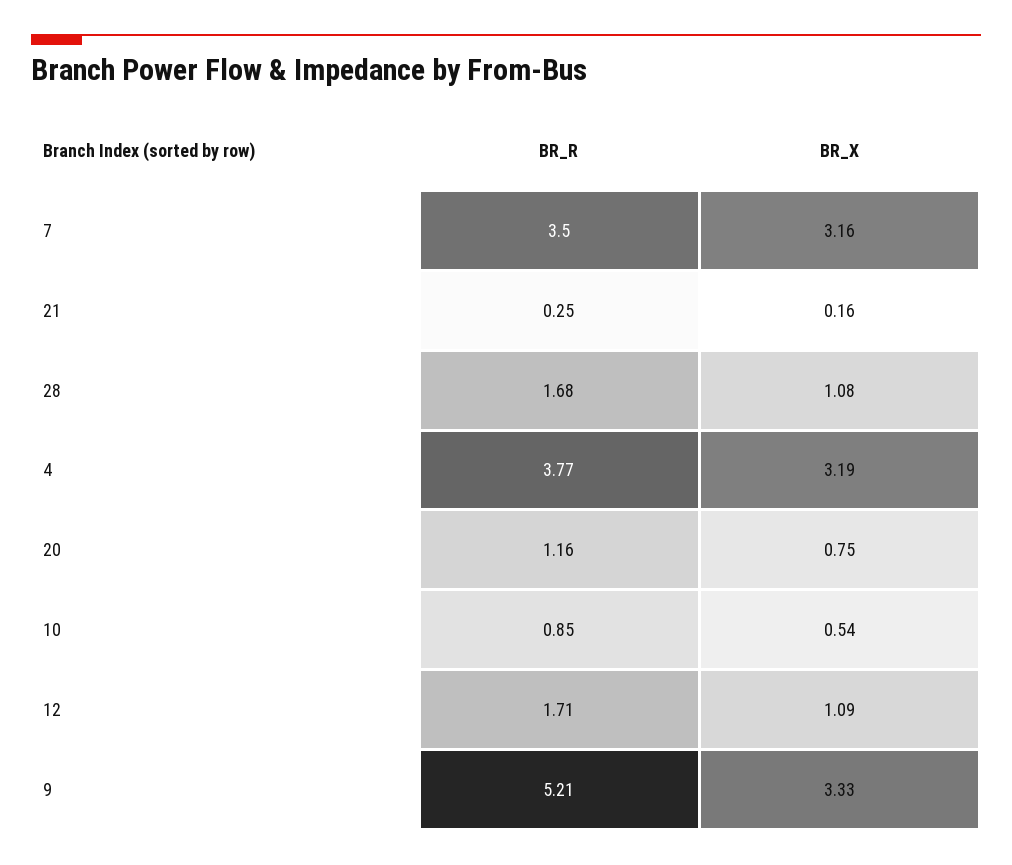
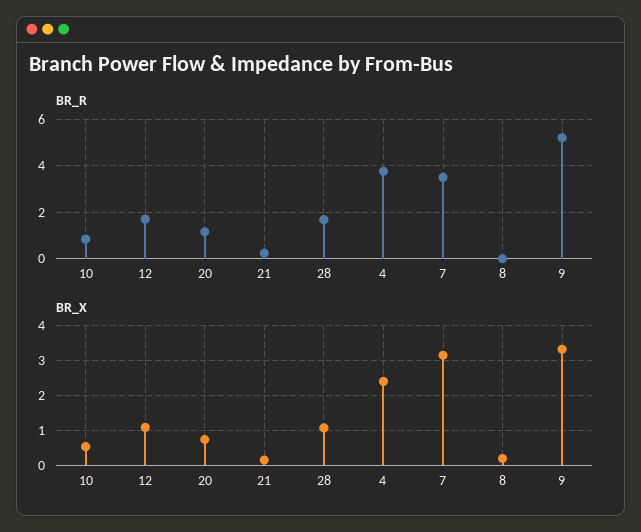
BR_X, 4: 3.19 -> 2.4
BR_R, 8: none -> 0
BR_X, 8: none -> 0.2

